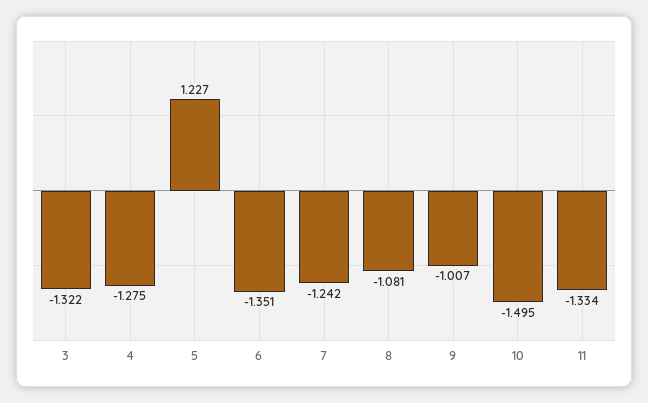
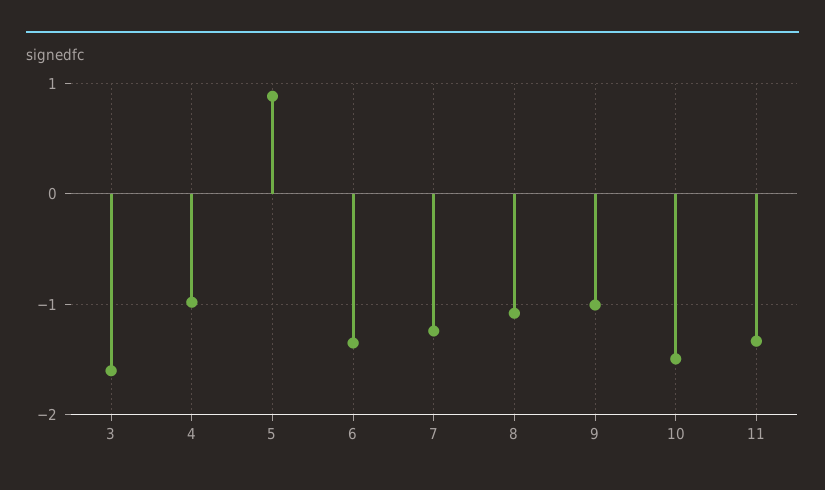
3: -1.322 -> -1.6
4: -1.275 -> -1
5: 1.227 -> 0.9

